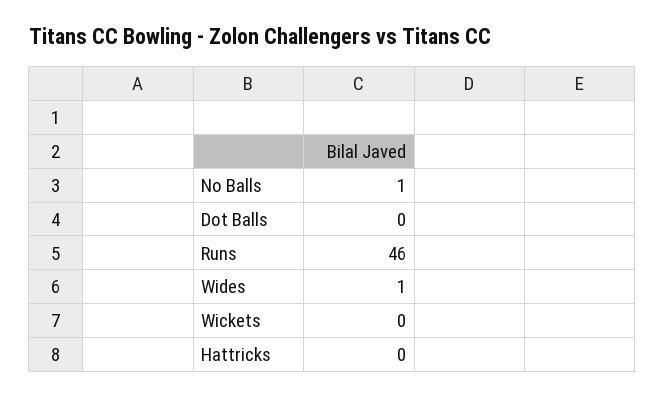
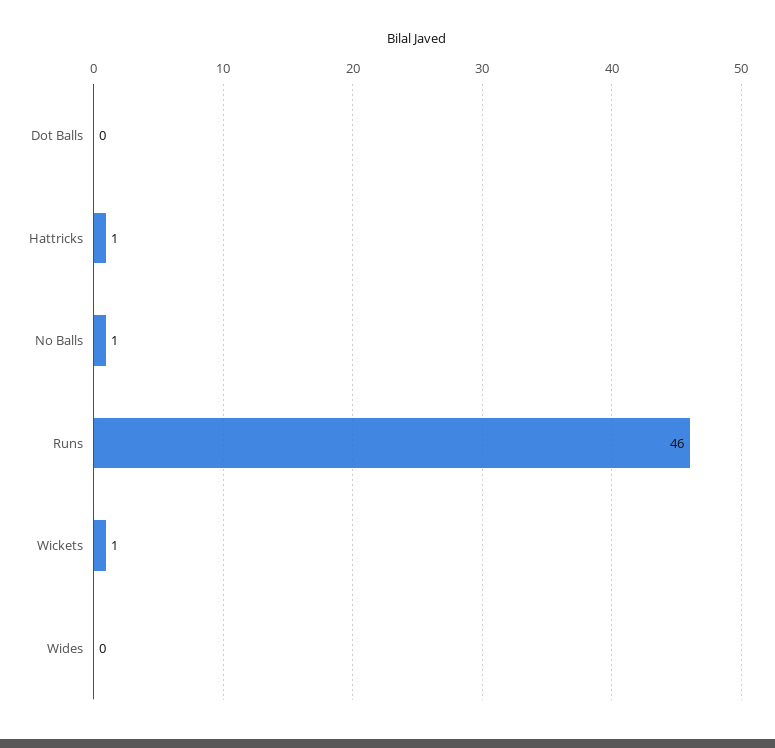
Wides: 1 -> 0
Wickets: 0 -> 1
Hattricks: 0 -> 1

